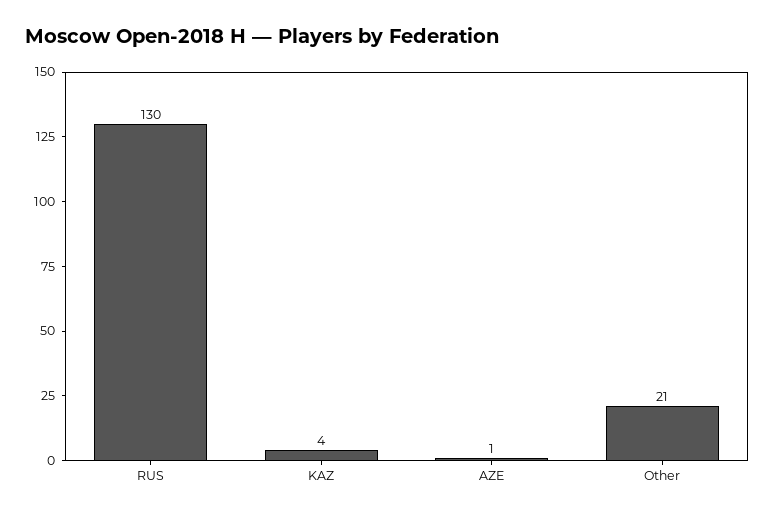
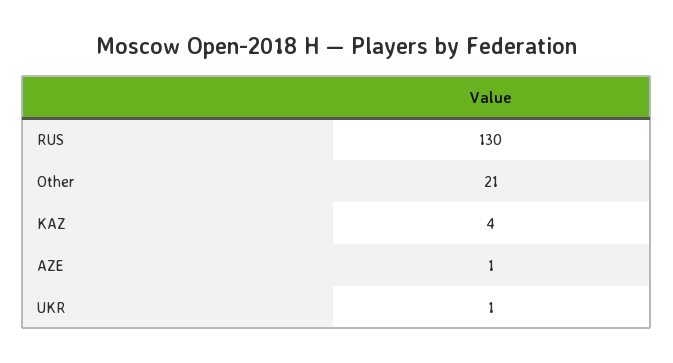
UKR: none -> 1

